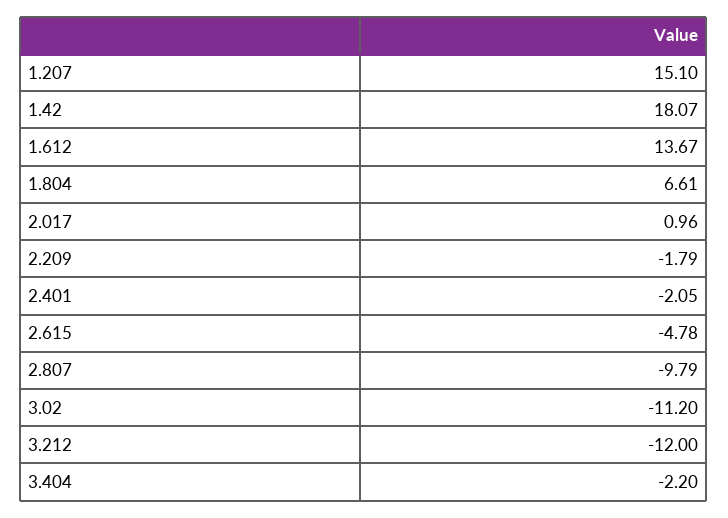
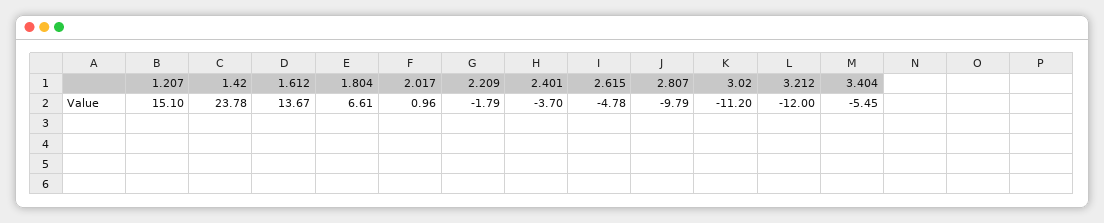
1.42: 18.07 -> 23.78
2.401: -2.05 -> -3.7
3.404: -2.2 -> -5.45

